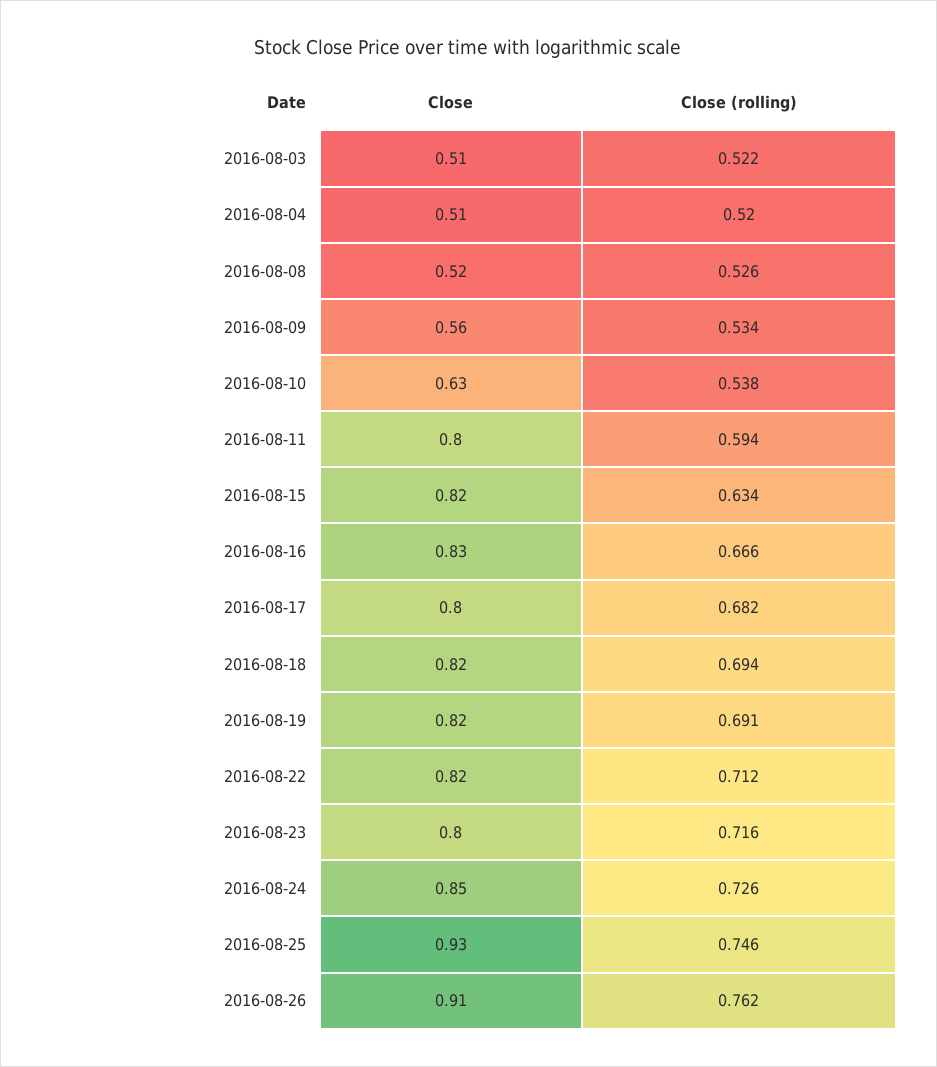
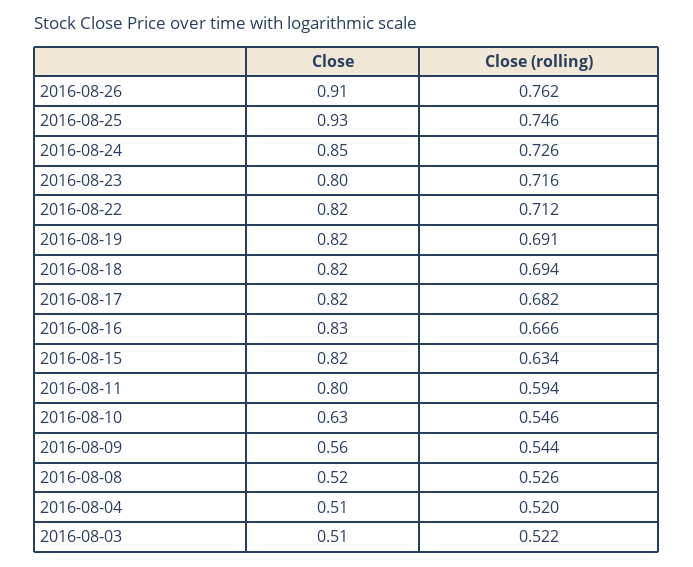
Close (rolling), 2016-08-09: 0.534 -> 0.544
Close (rolling), 2016-08-10: 0.538 -> 0.546
Close, 2016-08-17: 0.8 -> 0.82

